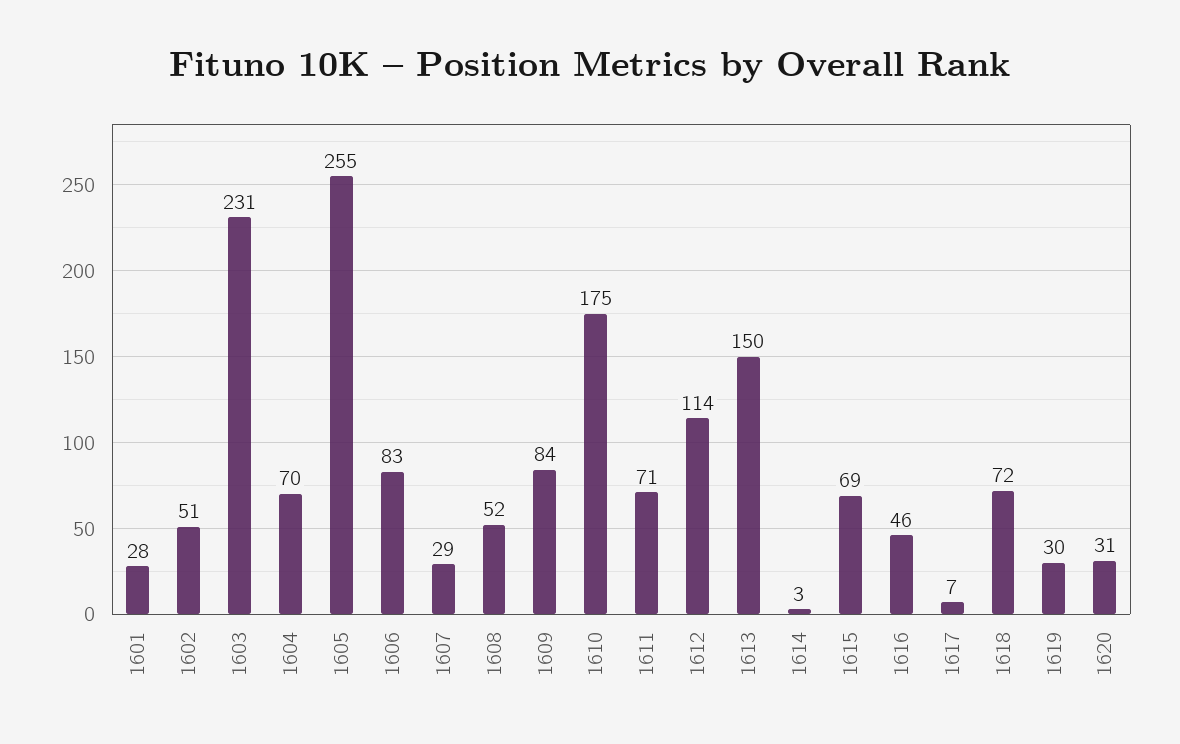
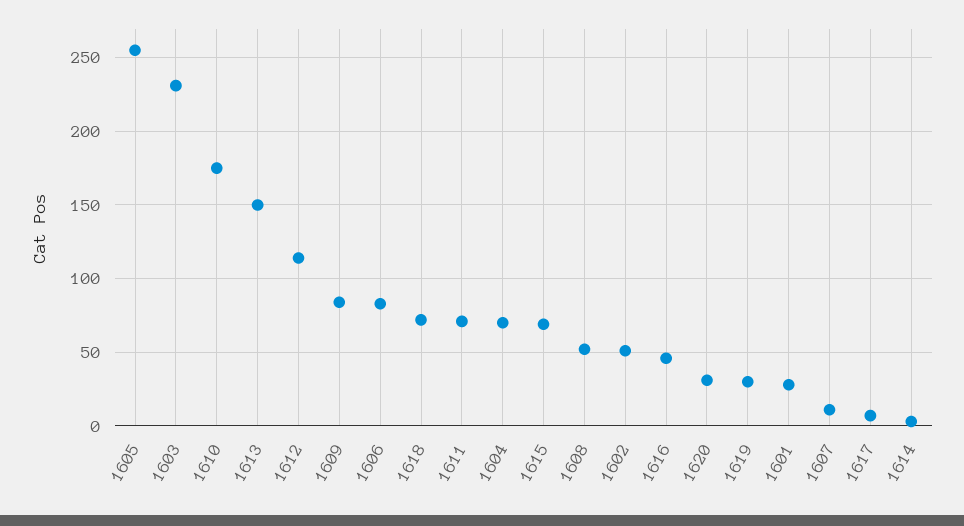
1607: 29 -> 10

